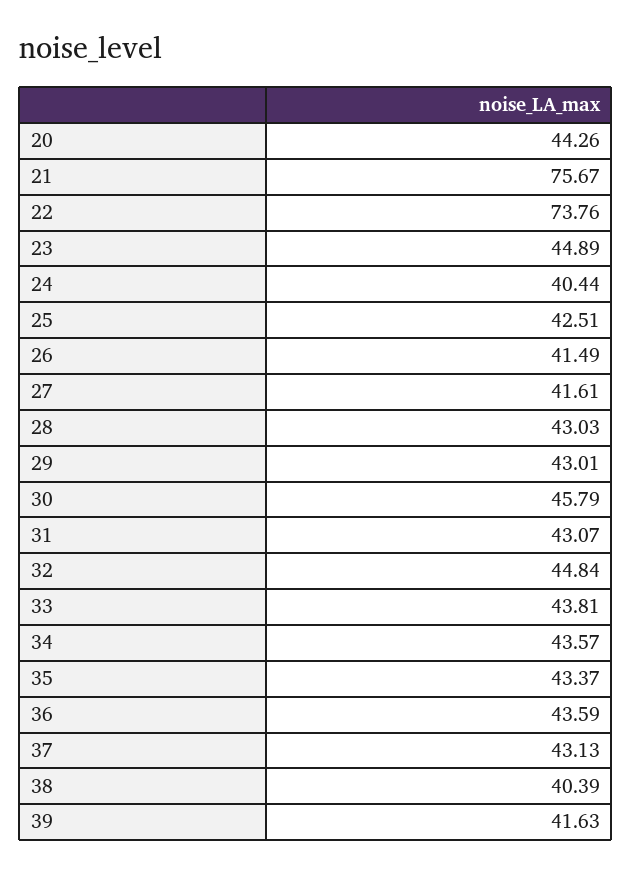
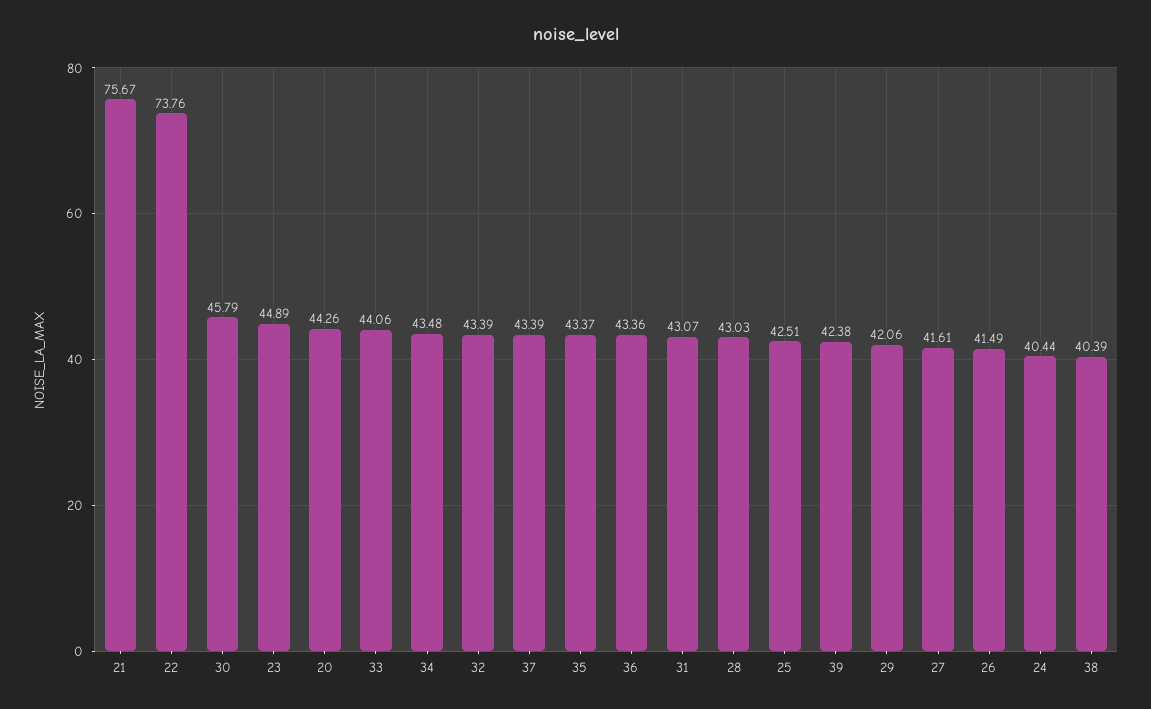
29: 43.01 -> 42.06
32: 44.84 -> 43.39
33: 43.81 -> 44.06
34: 43.57 -> 43.48
36: 43.59 -> 43.36
37: 43.13 -> 43.39
39: 41.63 -> 42.38

